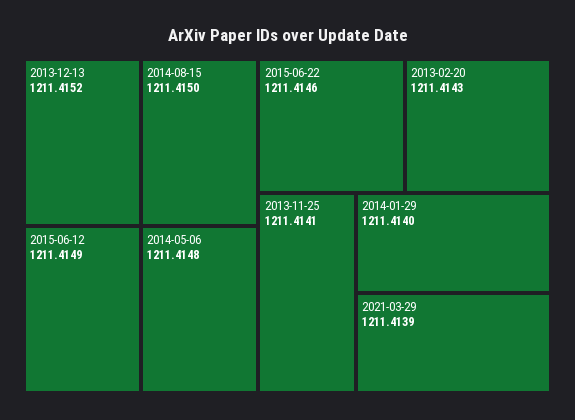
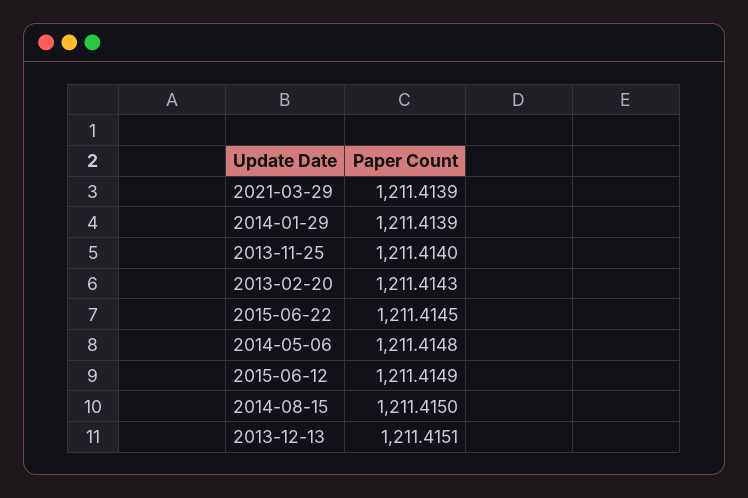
2013-12-13: 1211.4152 -> 1211.4151
2015-06-22: 1211.4146 -> 1211.4145
2013-11-25: 1211.4141 -> 1211.414
2014-01-29: 1211.414 -> 1211.4139

